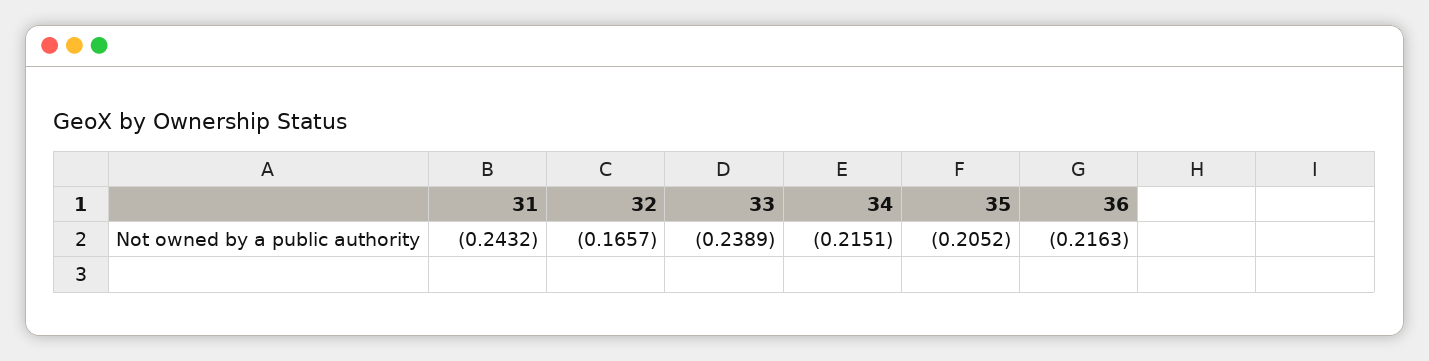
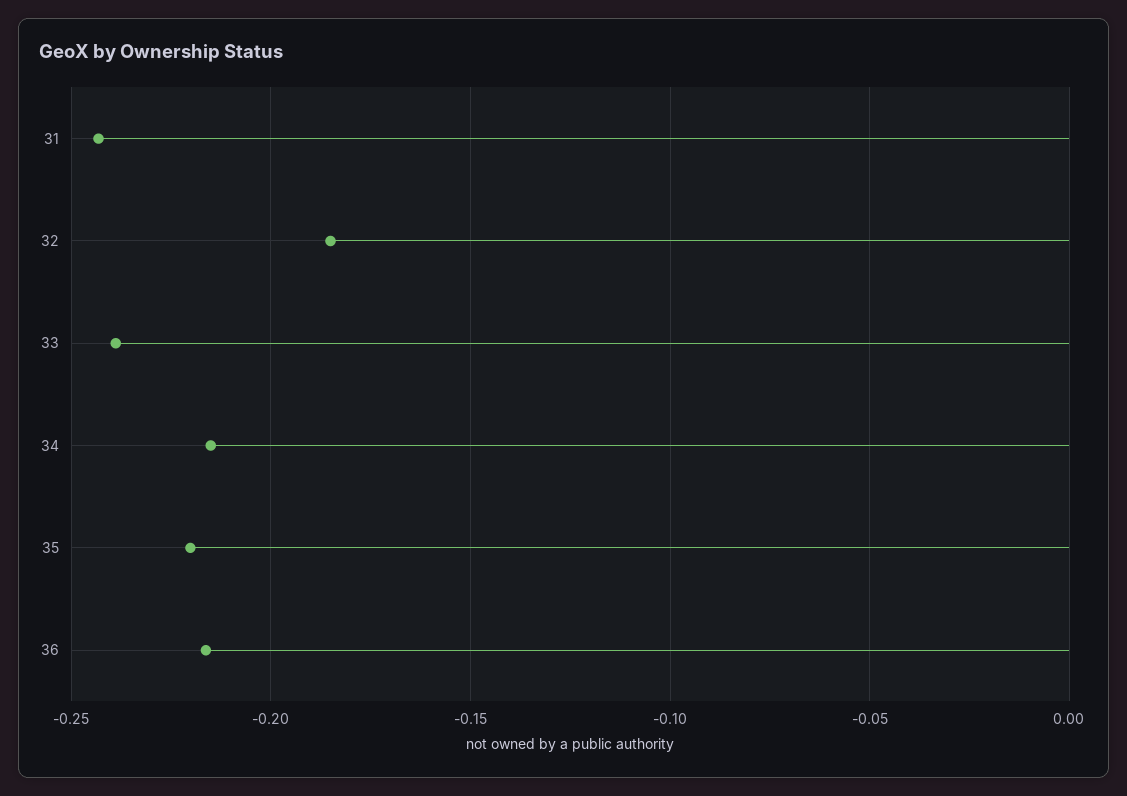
32: -0.1657 -> -0.185
35: -0.2052 -> -0.22

